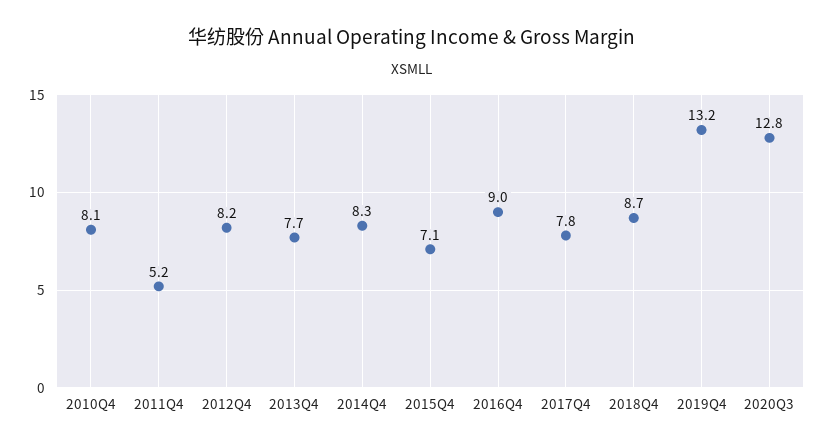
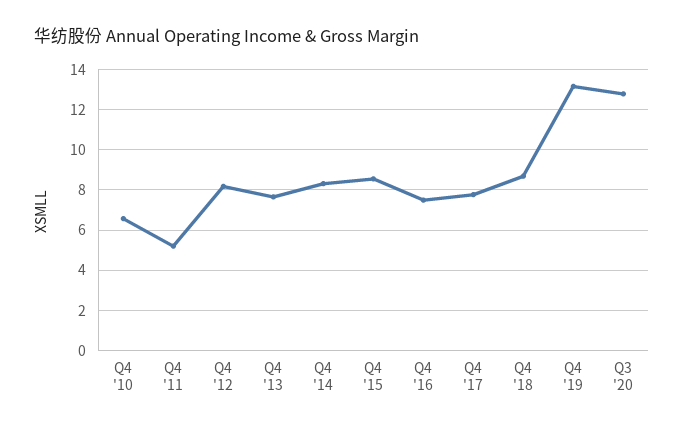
2010Q4: 8.1 -> 6.5
2015Q4: 7.1 -> 8.5
2016Q4: 9 -> 7.5

